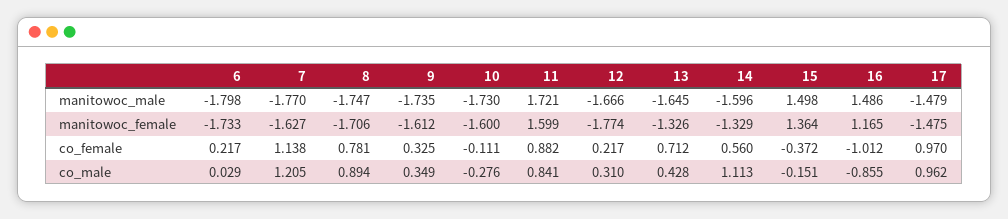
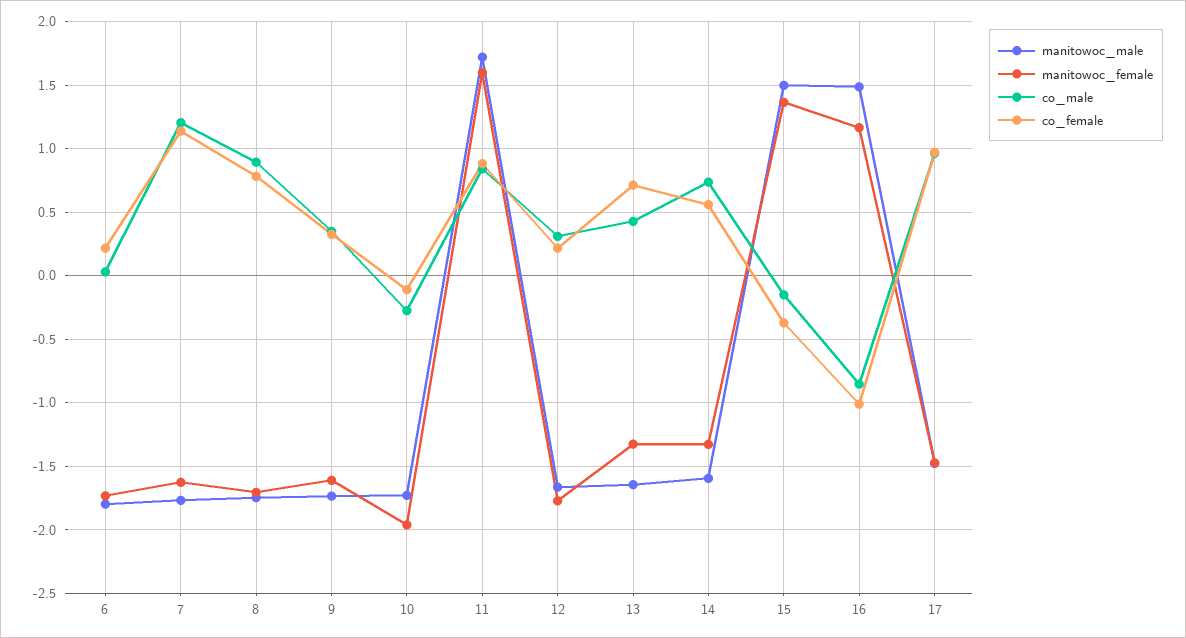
manitowoc_female, 10: -1.6 -> -1.95
co_male, 14: 1.113 -> 0.75

